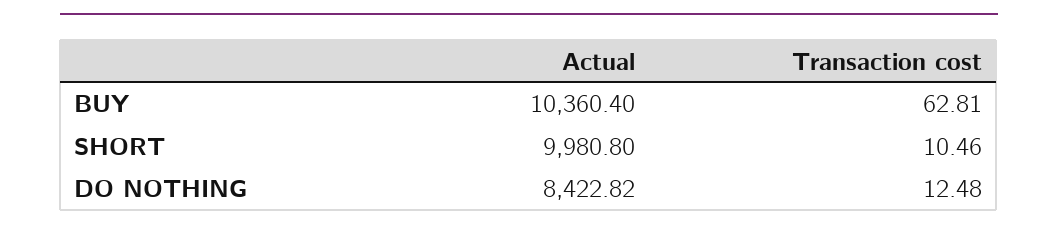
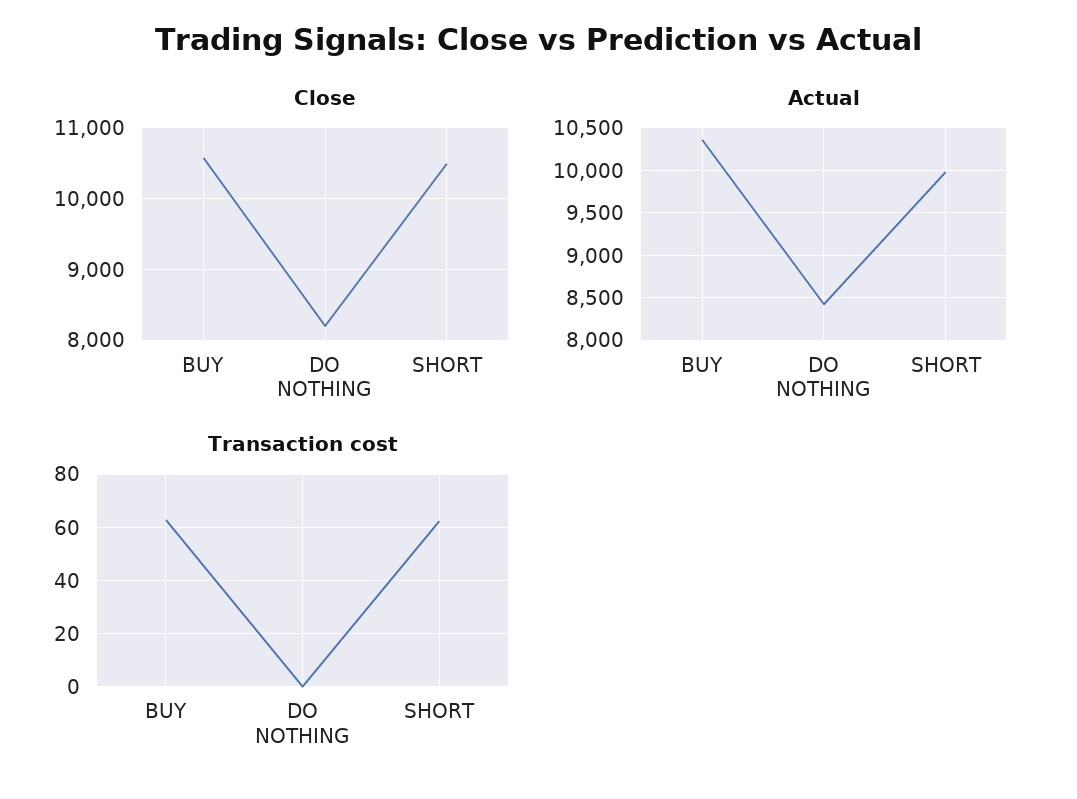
Transaction cost, SHORT: 10.46 -> 62.5
Transaction cost, DO NOTHING: 12.48 -> 0
Close, BUY: none -> 10600
Close, DO NOTHING: none -> 8200
Close, SHORT: none -> 10500

